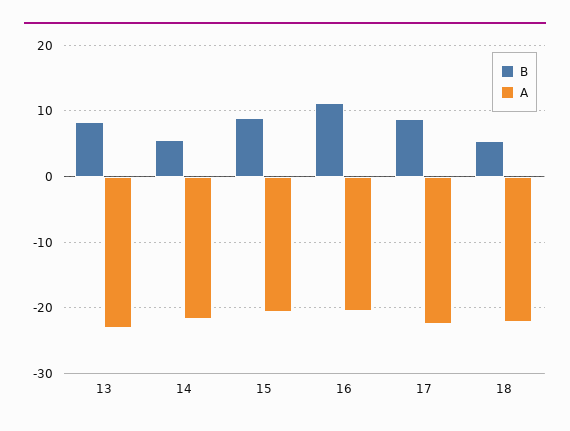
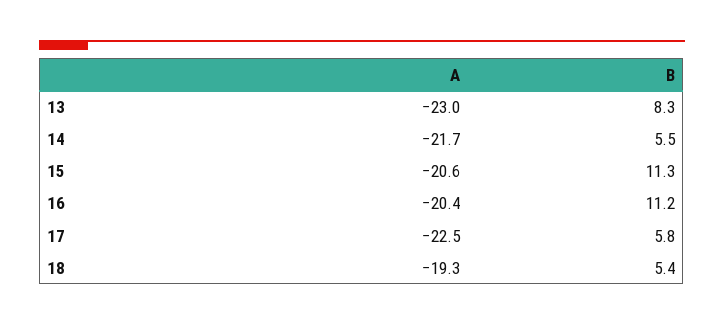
B, 15: 9 -> 11.3
B, 17: 9 -> 5.8
A, 18: -22 -> -19.3

